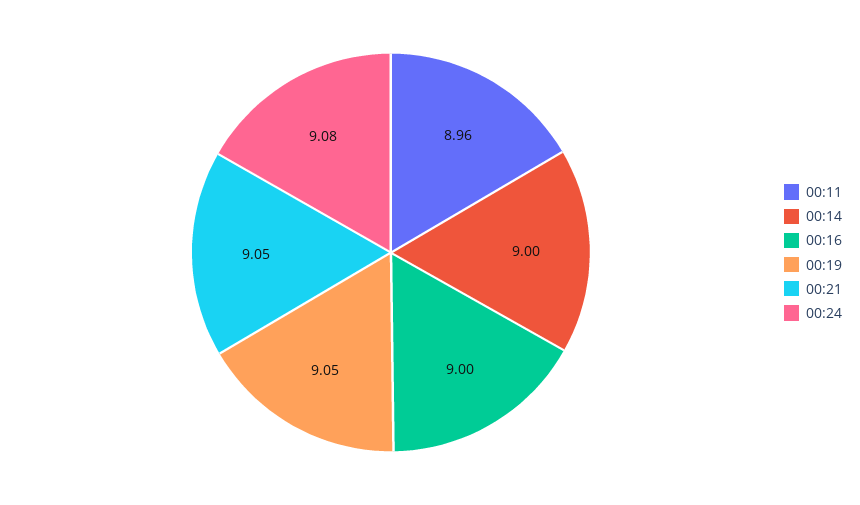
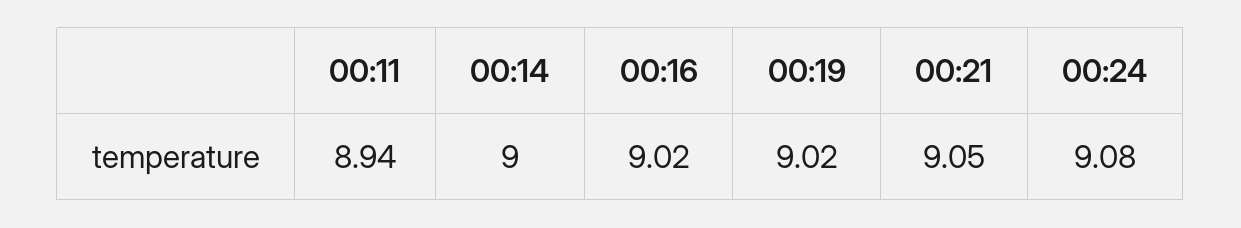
00:11: 8.96 -> 8.94
00:16: 9 -> 9.02
00:19: 9.05 -> 9.02

